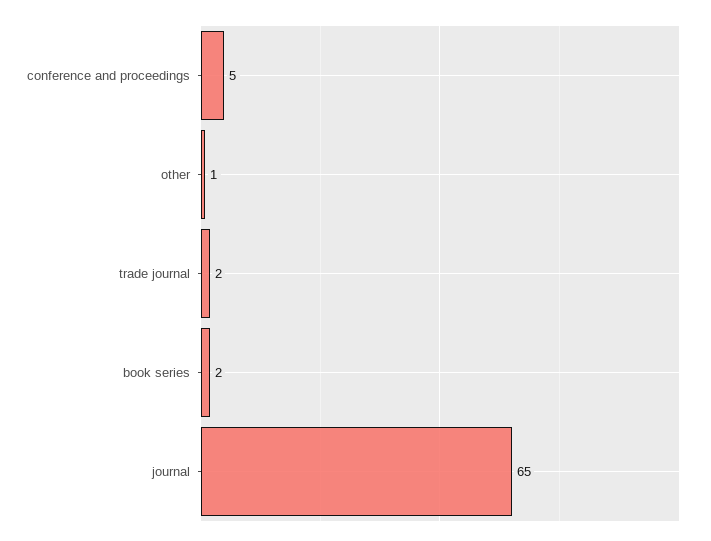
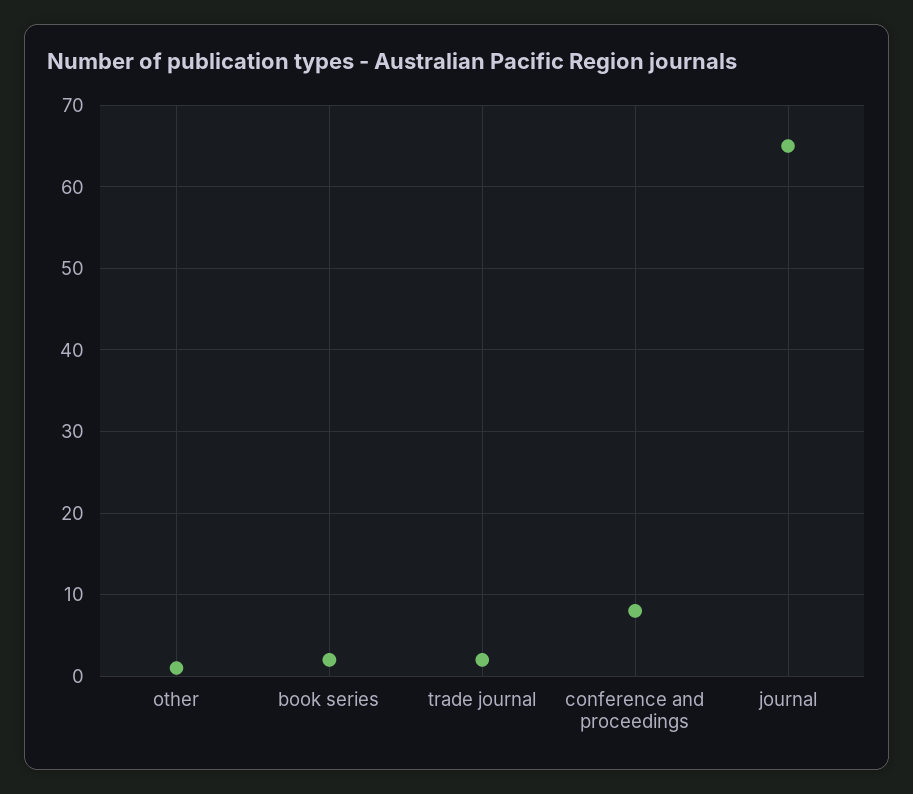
conference and proceedings: 5 -> 8

